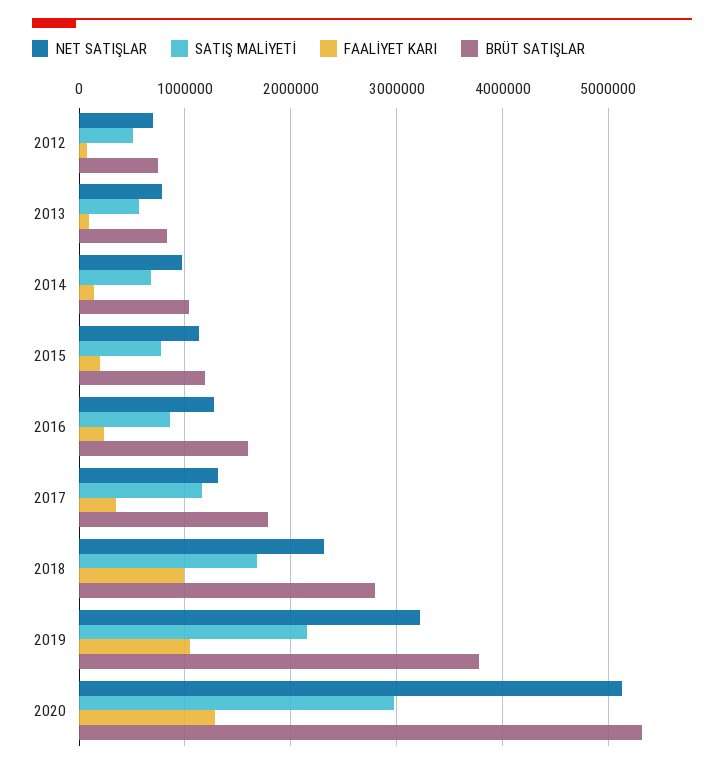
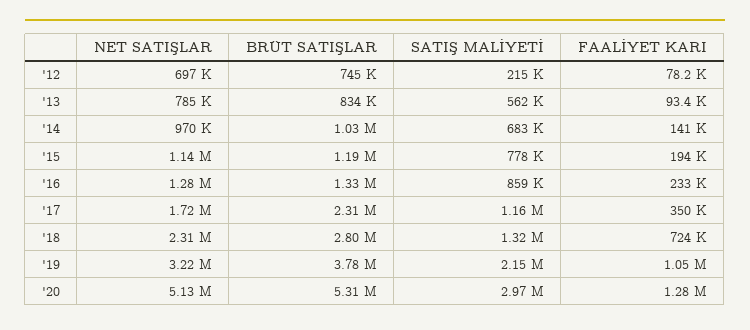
SATIŞ MALİYETİ, 2012: 500000 -> 215000
BRÜT SATIŞLAR, 2016: 1600000 -> 1330000
NET SATIŞLAR, 2017: 1300000 -> 1720000
BRÜT SATIŞLAR, 2017: 1800000 -> 2310000
SATIŞ MALİYETİ, 2018: 1700000 -> 1320000
FAALİYET KARI, 2018: 1000000 -> 724000

